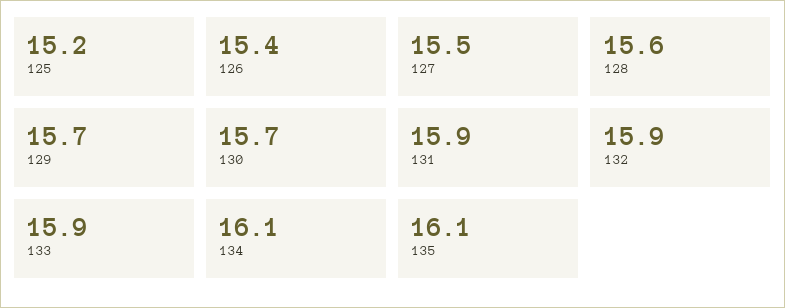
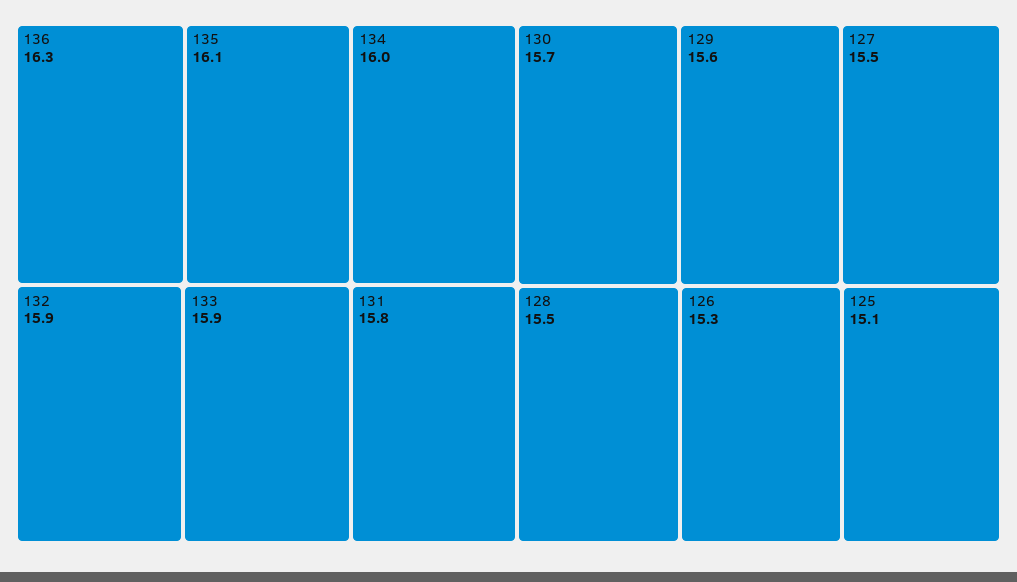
125: 15.2 -> 15.1
126: 15.4 -> 15.3
128: 15.6 -> 15.5
129: 15.7 -> 15.6
131: 15.9 -> 15.8
134: 16.1 -> 16
136: none -> 16.3

